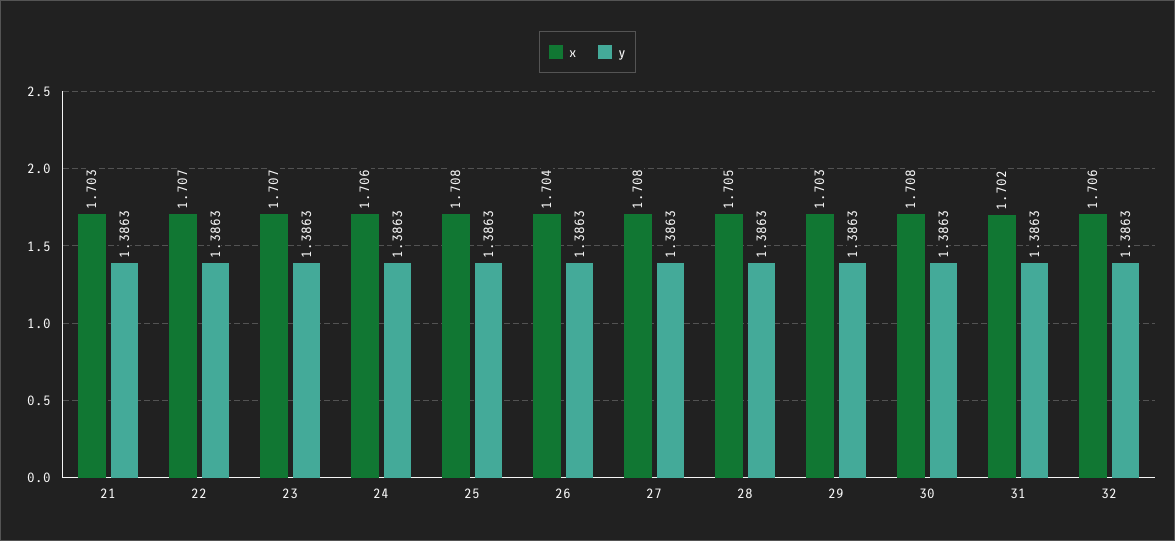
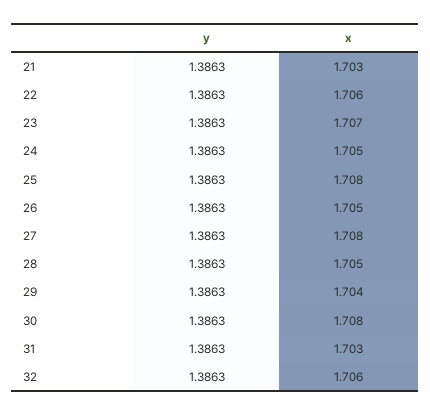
x, 22: 1.707 -> 1.706
x, 24: 1.706 -> 1.705
x, 26: 1.704 -> 1.705
x, 29: 1.703 -> 1.704
x, 31: 1.702 -> 1.703

